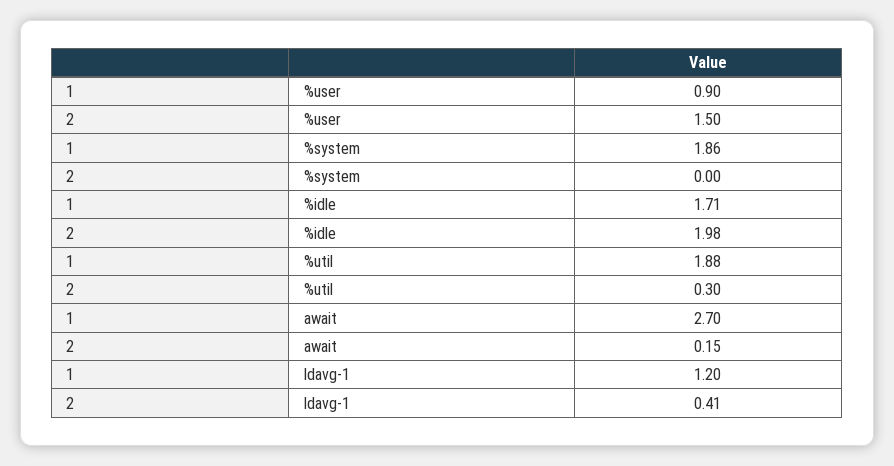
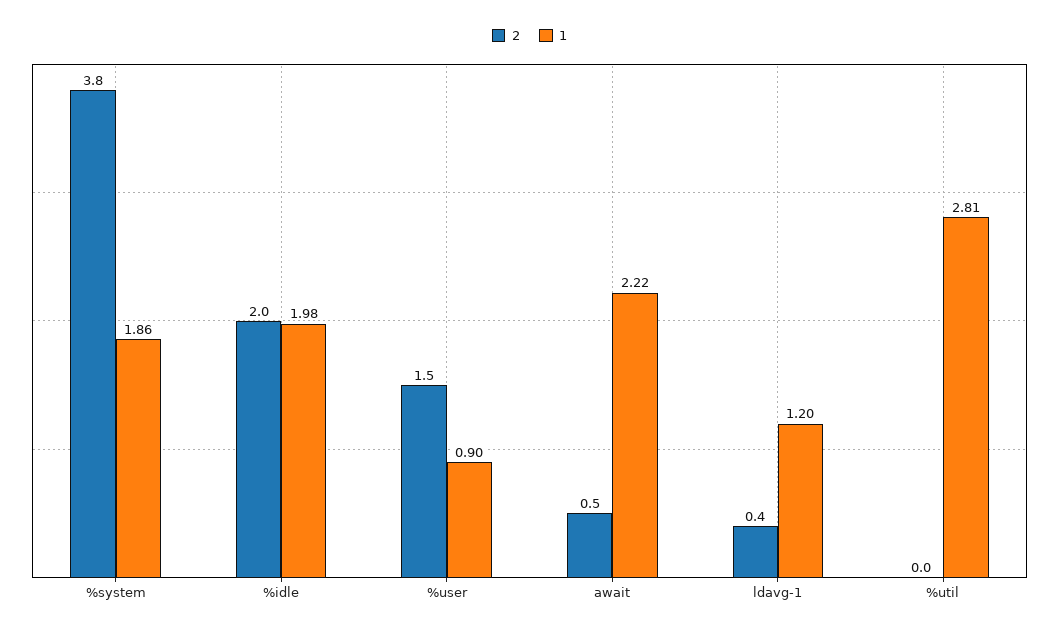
2, %system: 0 -> 3.8
1, %idle: 1.71 -> 1.98
1, %util: 1.88 -> 2.81
2, %util: 0.3 -> 0
1, await: 2.7 -> 2.22
2, await: 0.15 -> 0.5

